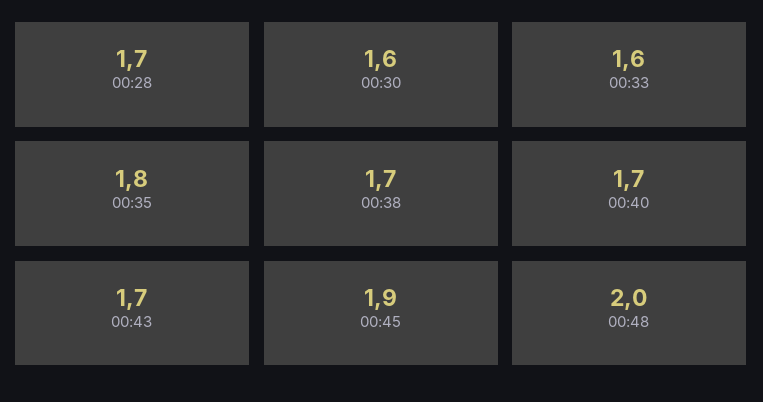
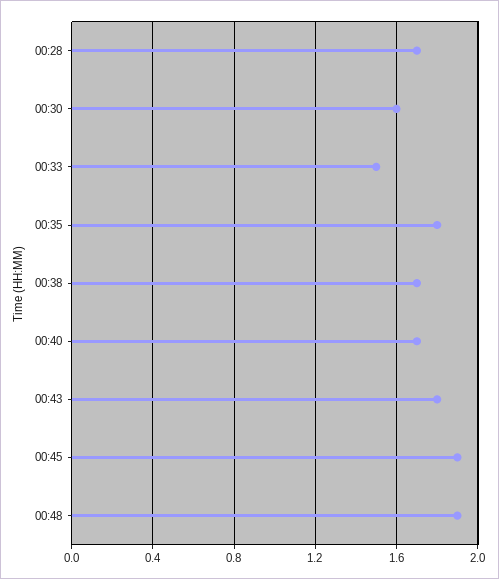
00:33: 1.6 -> 1.5
00:43: 1.7 -> 1.8
00:48: 2 -> 1.9

